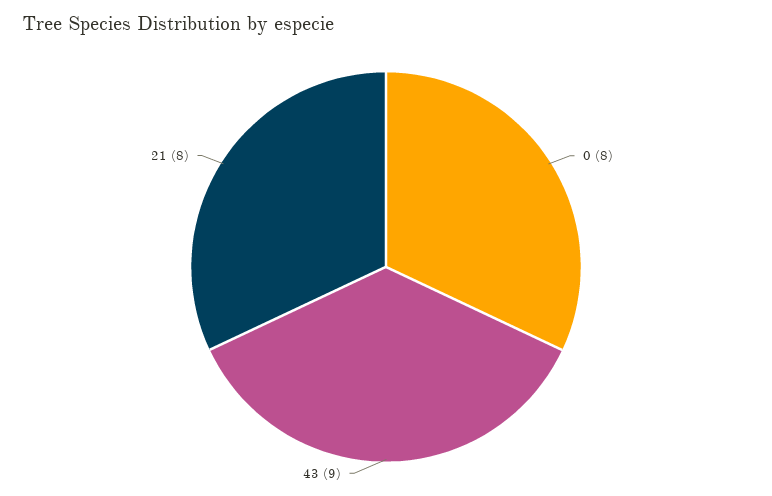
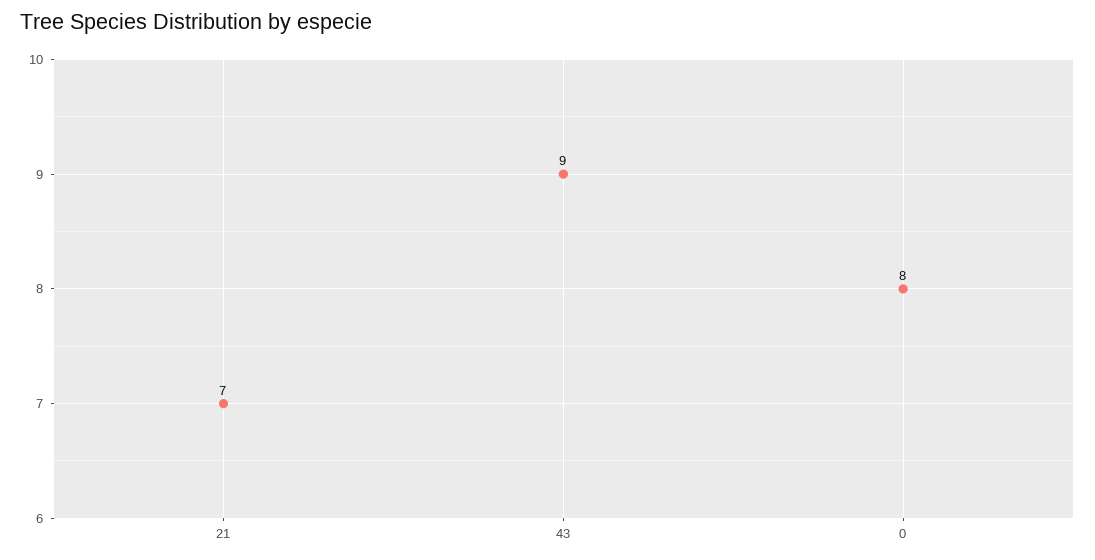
21: 8 -> 7

